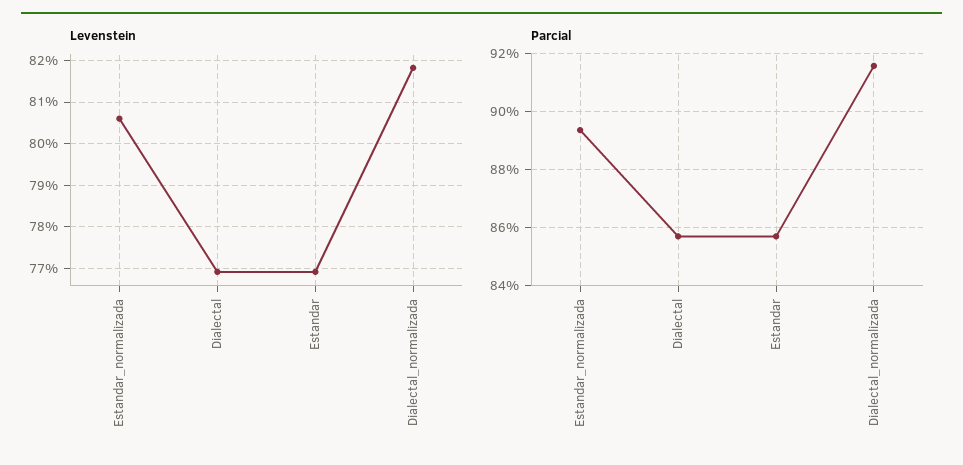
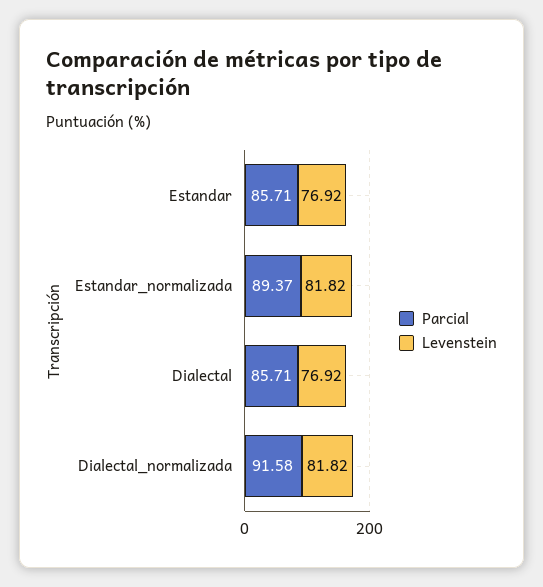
Levenstein, Estandar_normalizada: 80.6 -> 81.82

